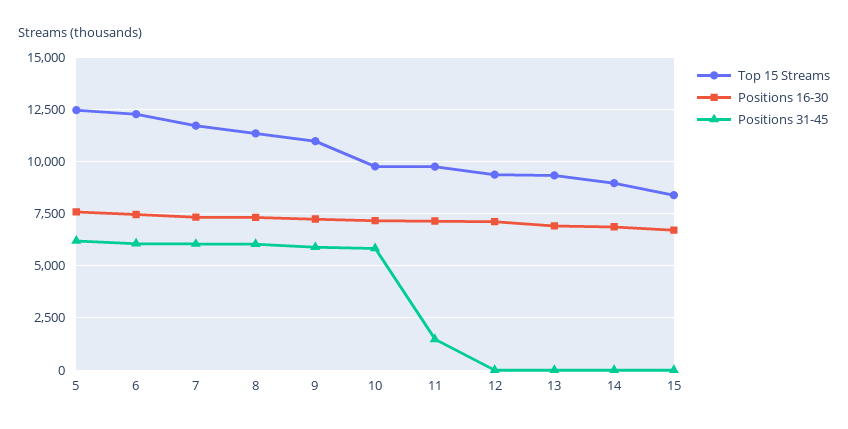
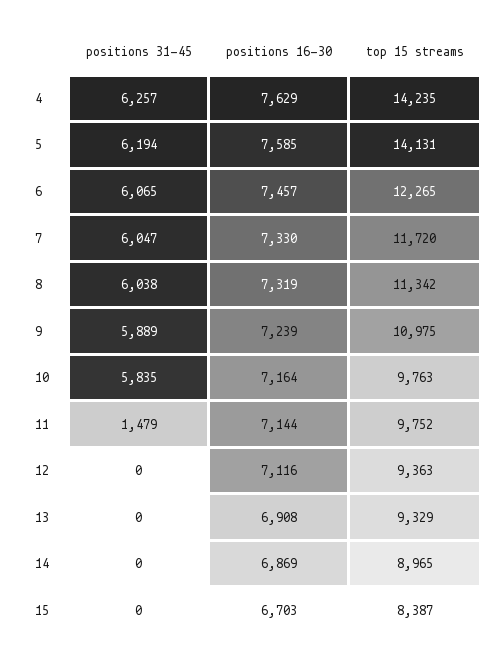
Top 15 Streams, 5: 12500 -> 14131
Positions 31-45, 4: none -> 6257
Positions 16-30, 4: none -> 7629
Top 15 Streams, 4: none -> 14235

